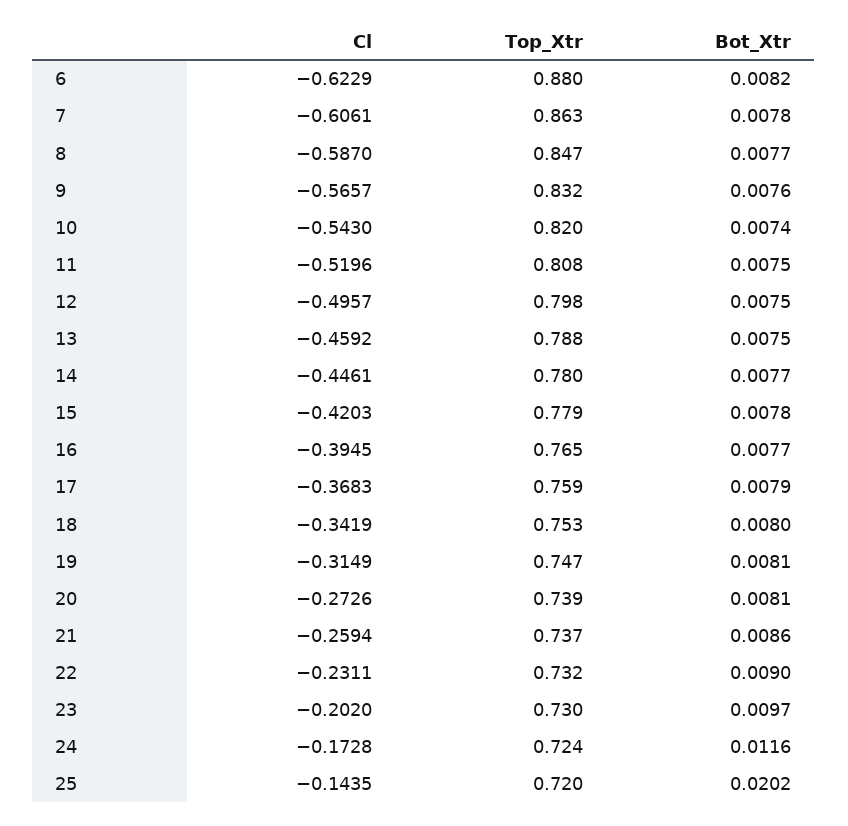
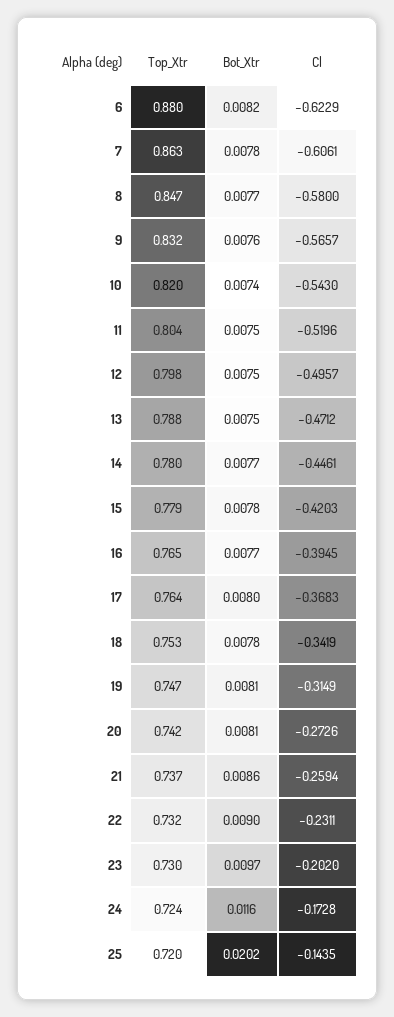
Cl, 8: -0.587 -> -0.58
Top_Xtr, 11: 0.808 -> 0.804
Cl, 13: -0.4592 -> -0.4712
Top_Xtr, 17: 0.759 -> 0.764
Bot_Xtr, 17: 0.0079 -> 0.008
Bot_Xtr, 18: 0.008 -> 0.0078
Top_Xtr, 20: 0.739 -> 0.742

